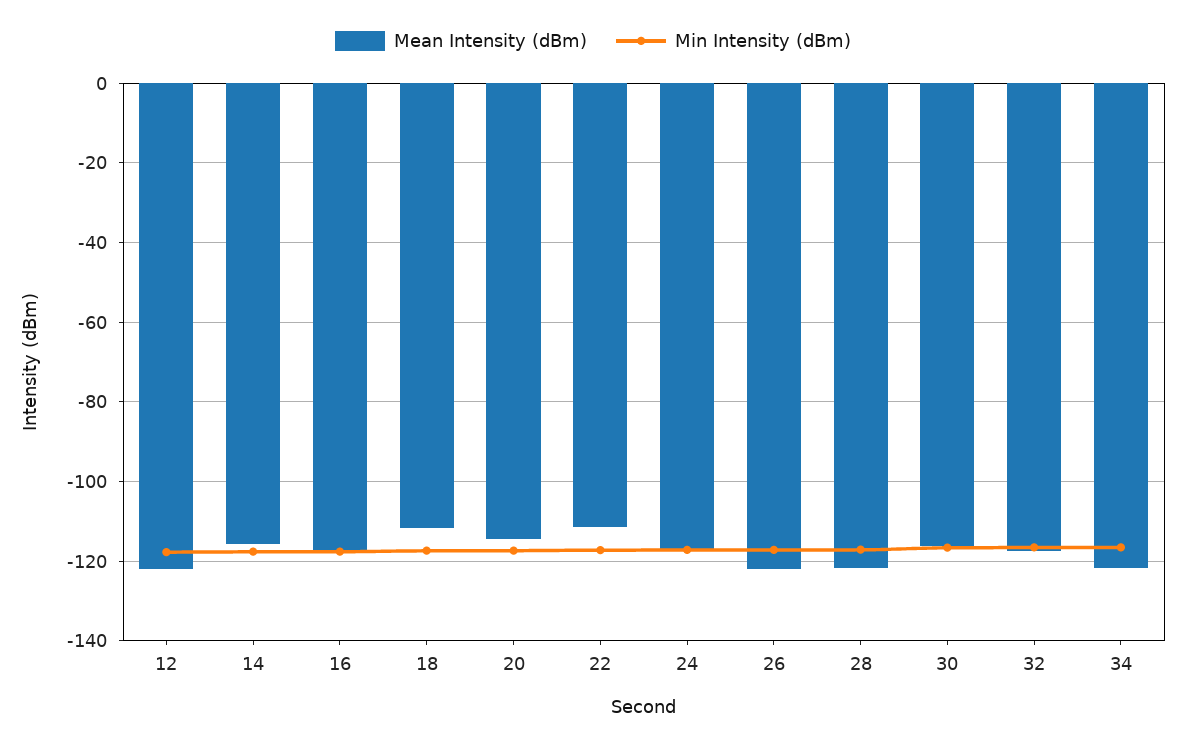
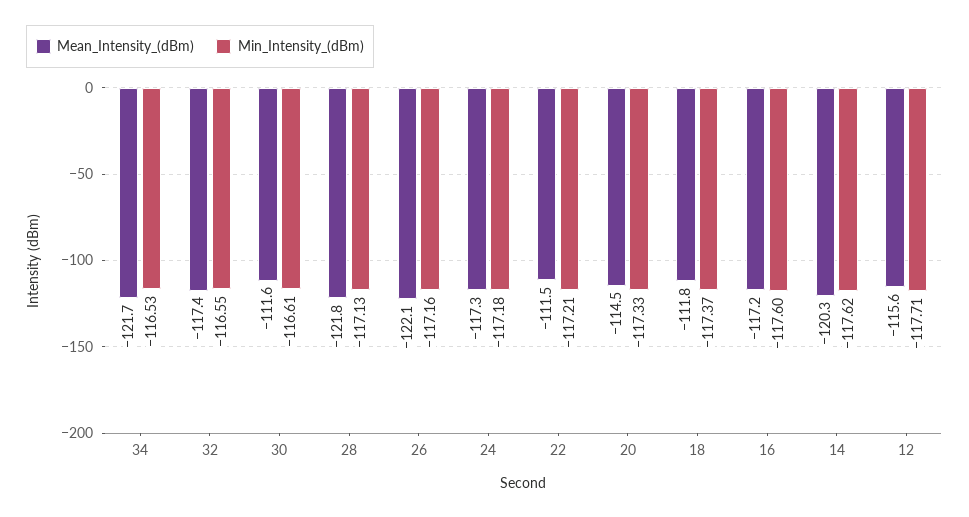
Mean Intensity (dBm), 12: -122 -> -115.6
Mean Intensity (dBm), 14: -116 -> -120.3
Mean Intensity (dBm), 30: -116 -> -111.6

